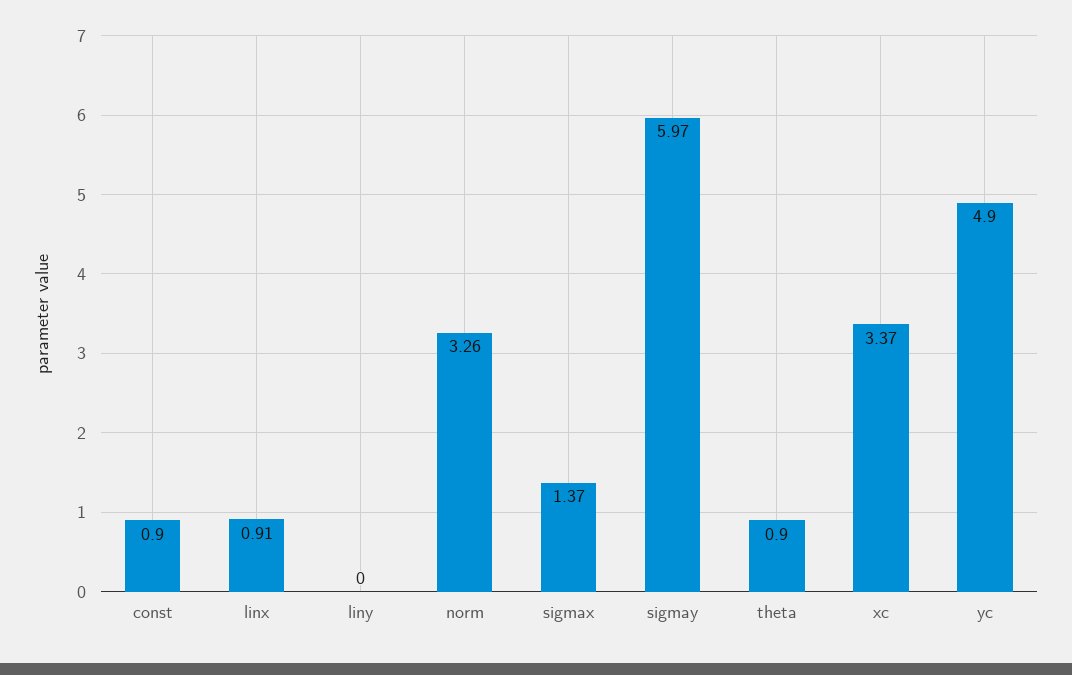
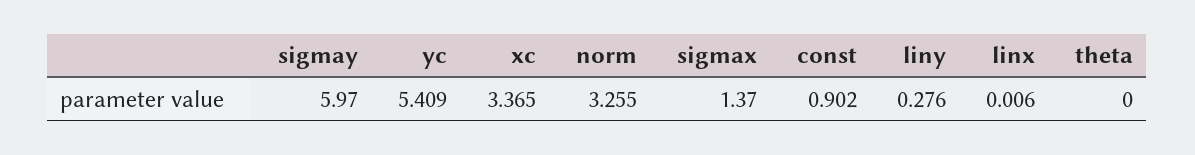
linx: 0.91 -> 0.006
liny: 0 -> 0.276
theta: 0.9 -> 0
yc: 4.9 -> 5.409

